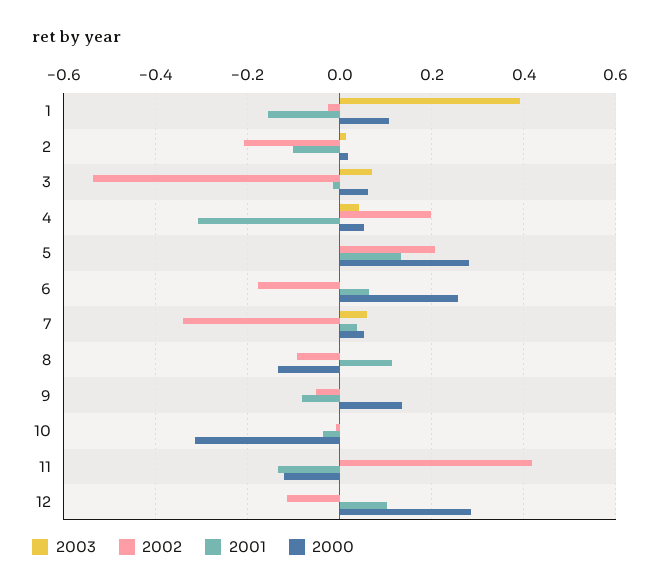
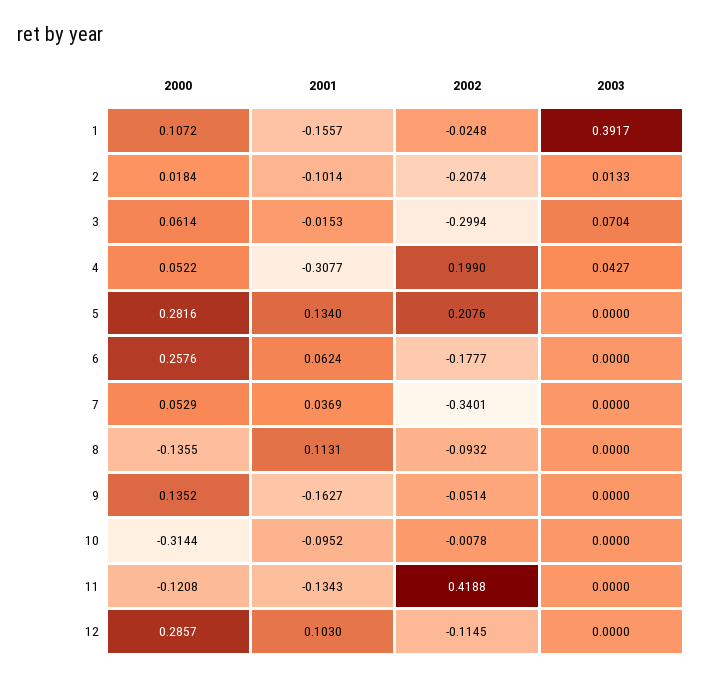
2002, 3: -0.54 -> -0.2994
2003, 7: 0.06 -> 0
2001, 9: -0.08 -> -0.1627
2001, 10: -0.04 -> -0.0952

